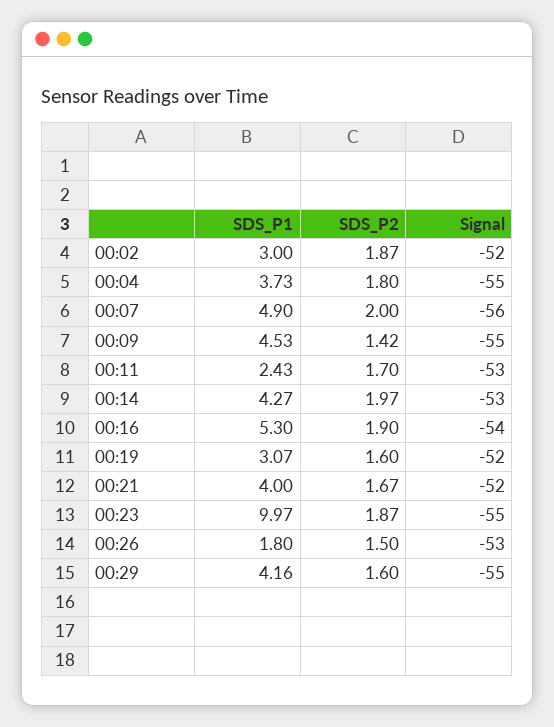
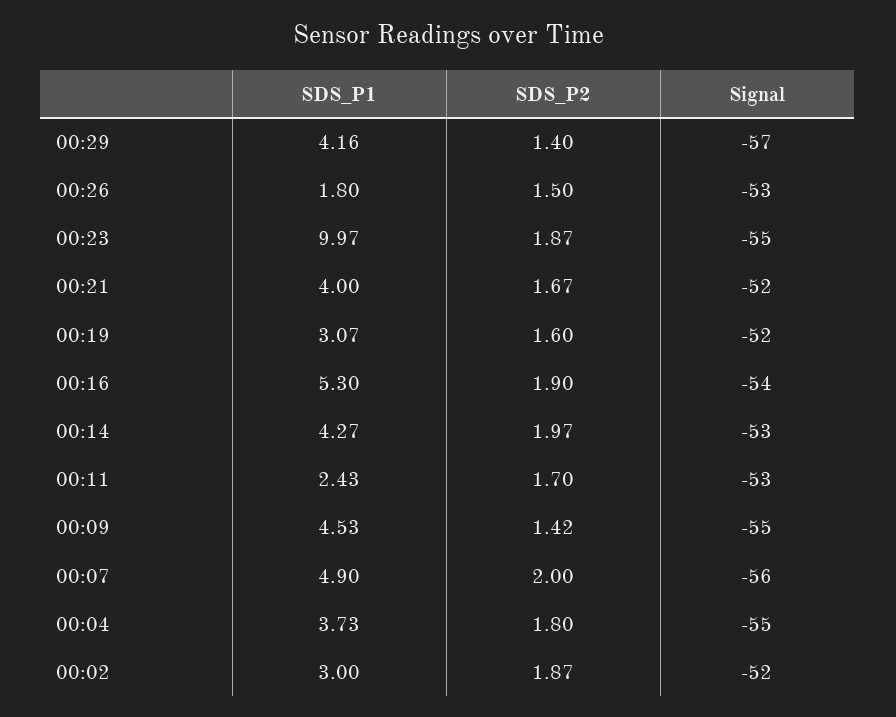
SDS_P2, 00:29: 1.6 -> 1.4
Signal, 00:29: -55 -> -57

